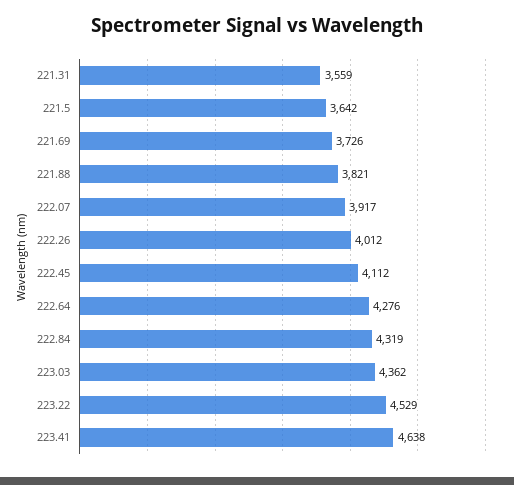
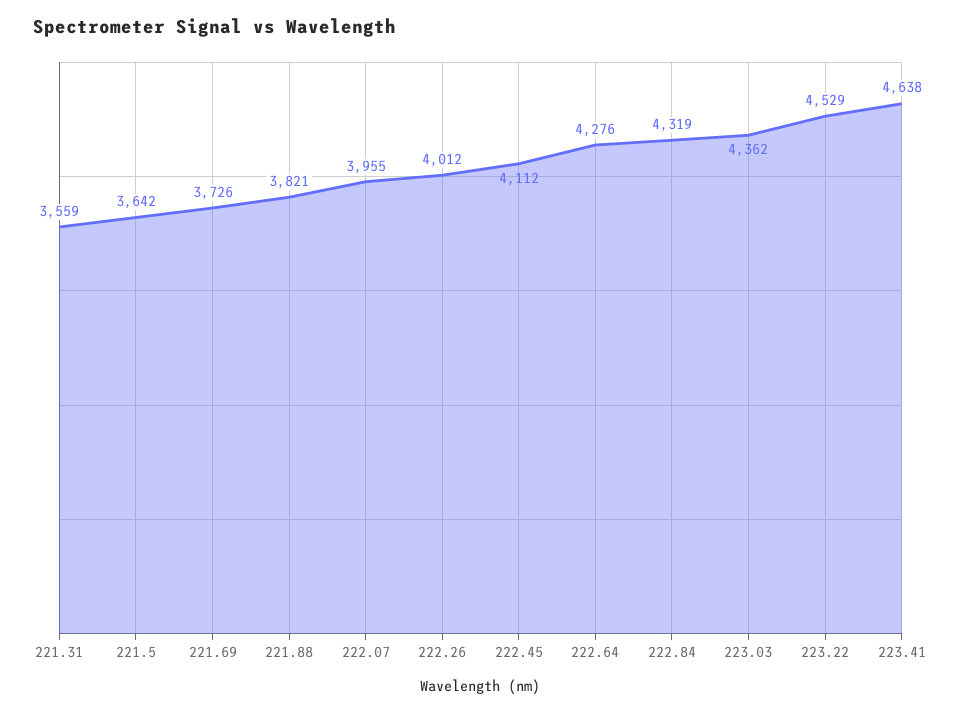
222.07: 3917 -> 3955

